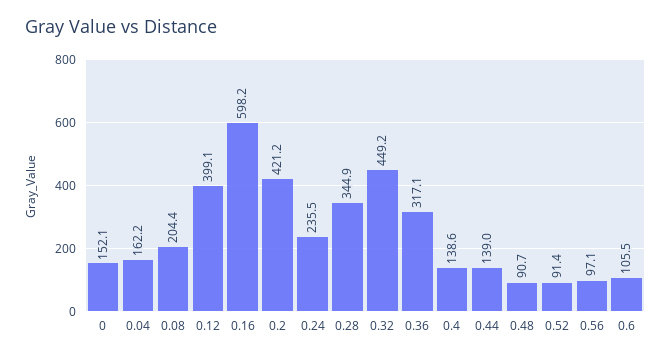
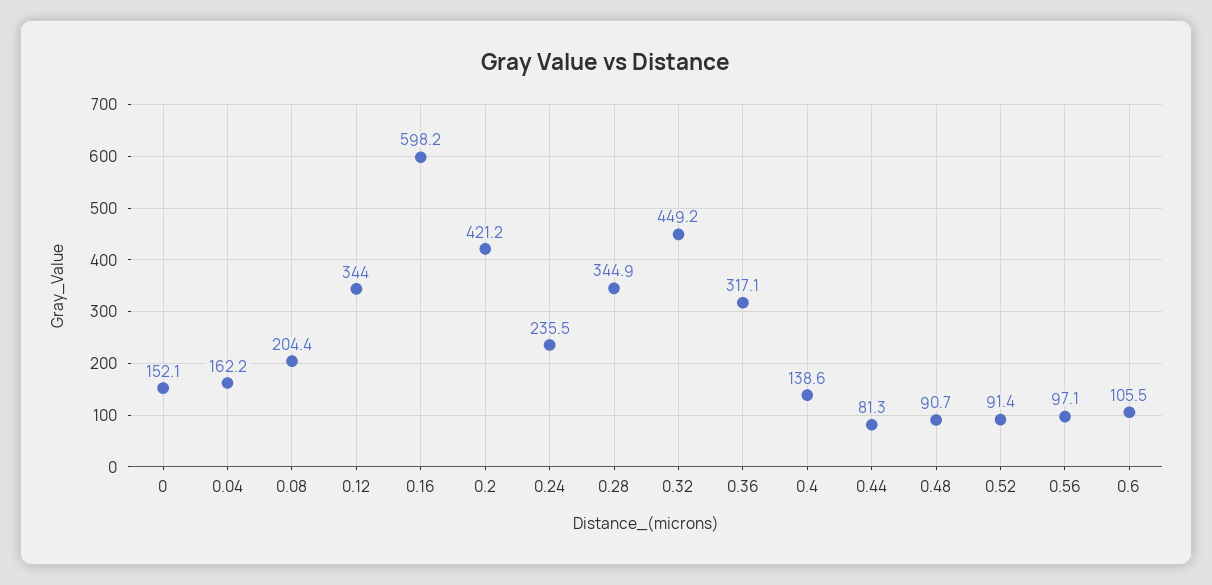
0.12: 399.1 -> 344
0.44: 139 -> 81.3

